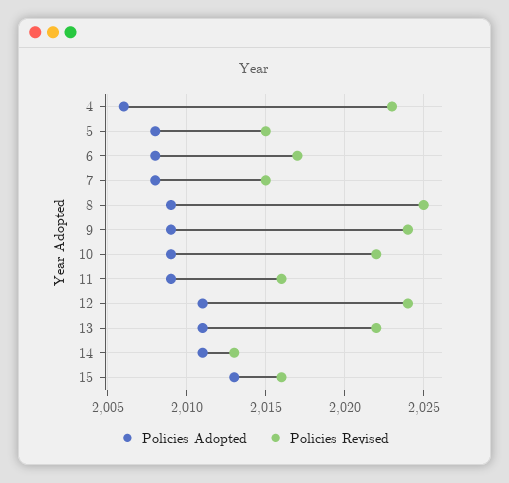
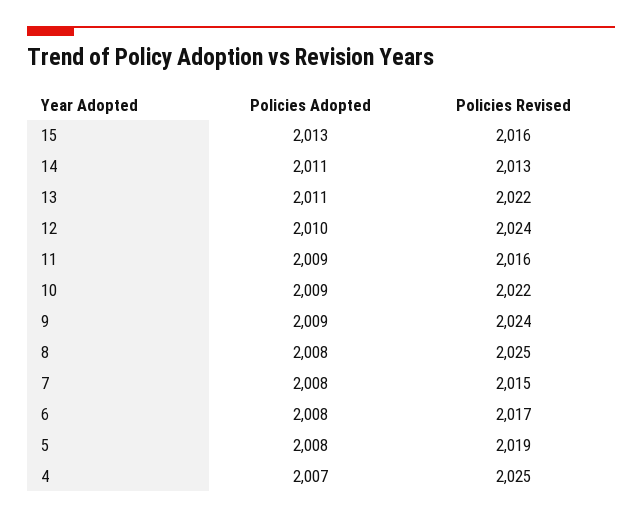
Policies Adopted, 4: 2006 -> 2007
Policies Revised, 4: 2023 -> 2025
Policies Revised, 5: 2015 -> 2019
Policies Adopted, 8: 2009 -> 2008
Policies Adopted, 12: 2011 -> 2010

